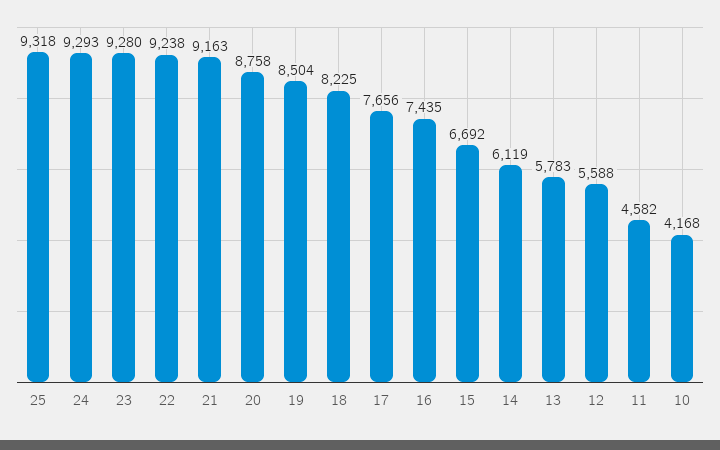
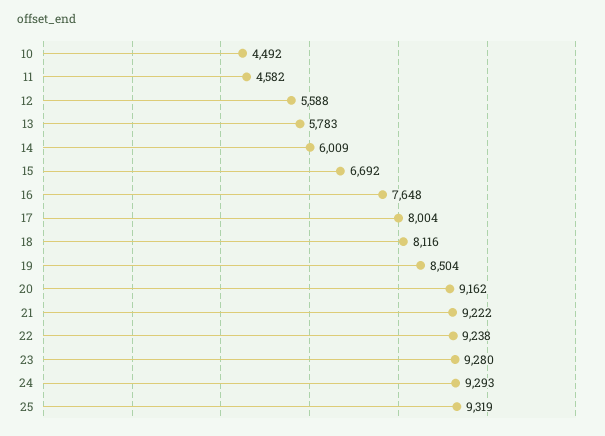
25: 9318 -> 9319
21: 9163 -> 9222
20: 8758 -> 9162
18: 8225 -> 8116
17: 7656 -> 8004
16: 7435 -> 7648
14: 6119 -> 6009
10: 4168 -> 4492

